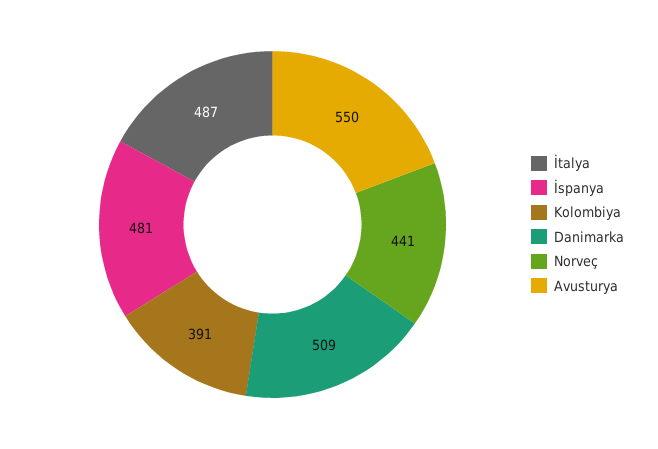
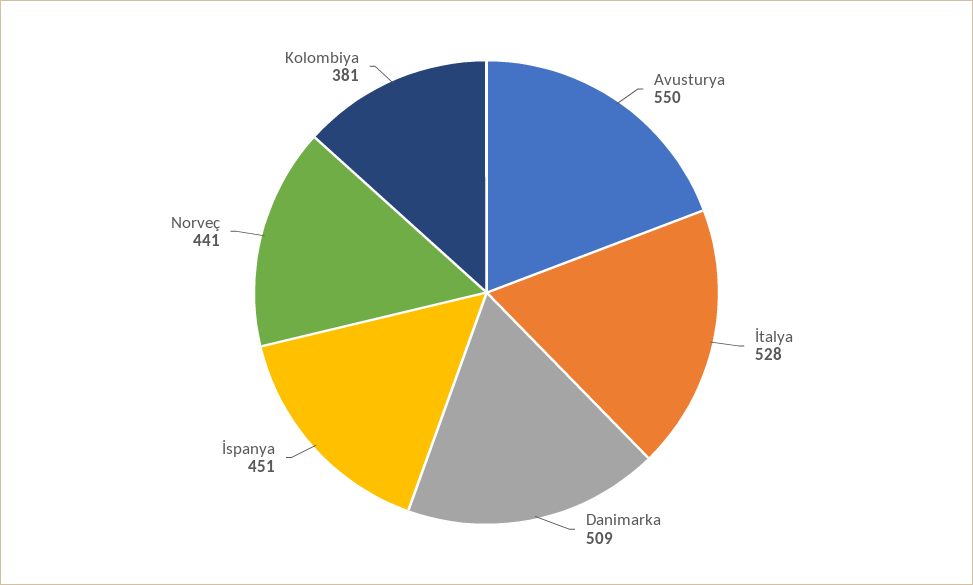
İtalya: 487 -> 528
İspanya: 481 -> 451
Kolombiya: 391 -> 381

